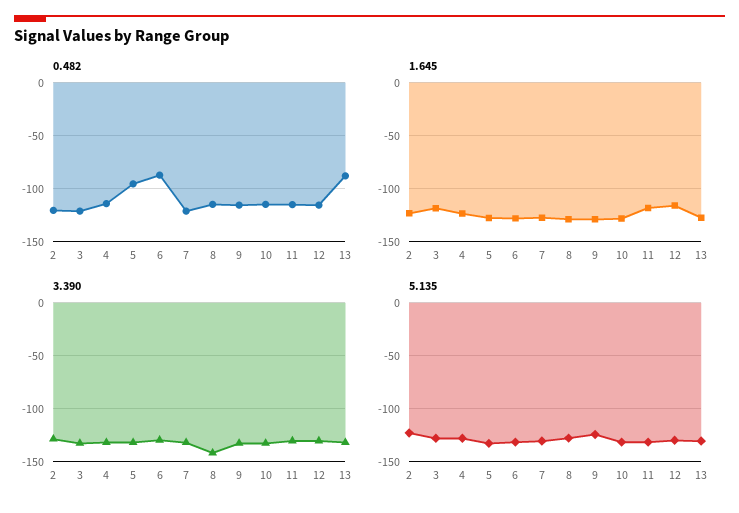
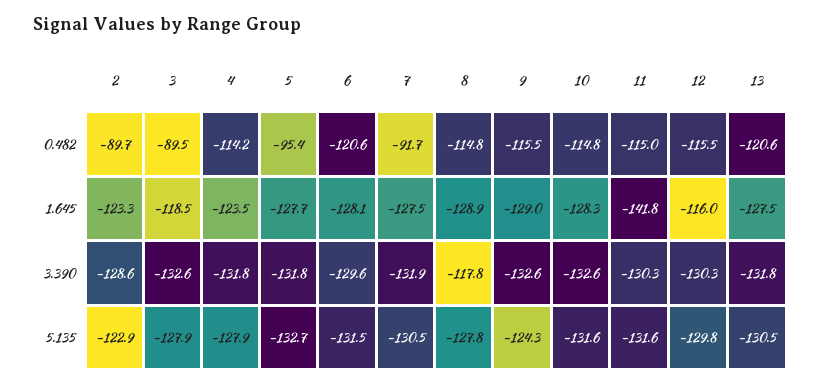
0.482, 2: -120 -> -89.7
0.482, 3: -120 -> -89.5
0.482, 6: -90 -> -120.6
0.482, 7: -120 -> -91.7
0.482, 13: -90 -> -120.6
1.645, 11: -120 -> -141.8
3.390, 8: -140 -> -117.8

